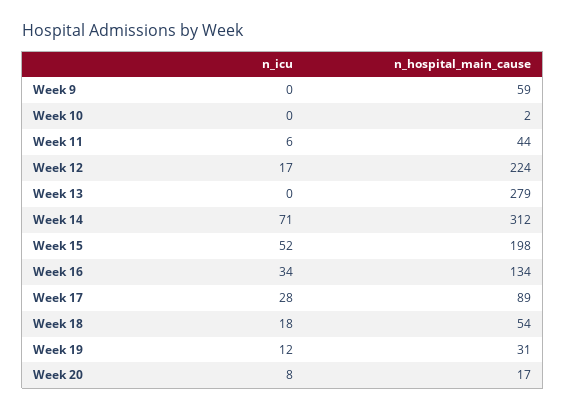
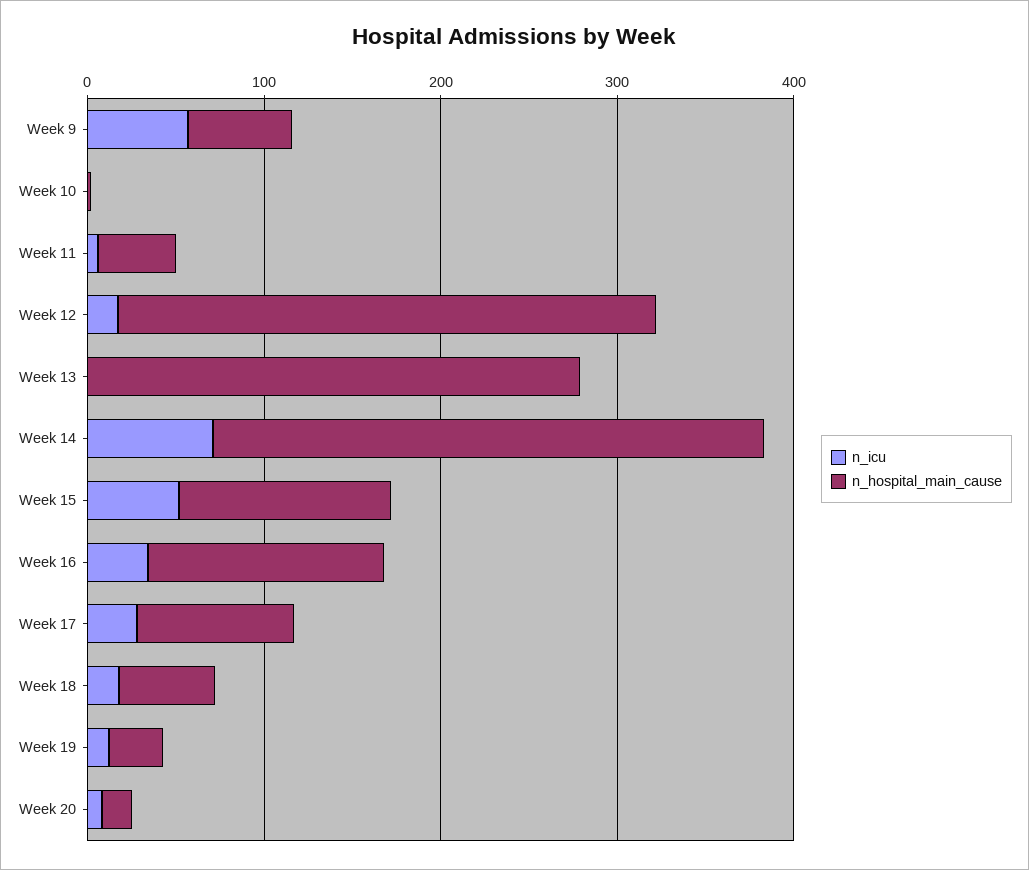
n_icu, Week 9: 0 -> 60
n_hospital_main_cause, Week 12: 224 -> 300
n_hospital_main_cause, Week 15: 198 -> 120

